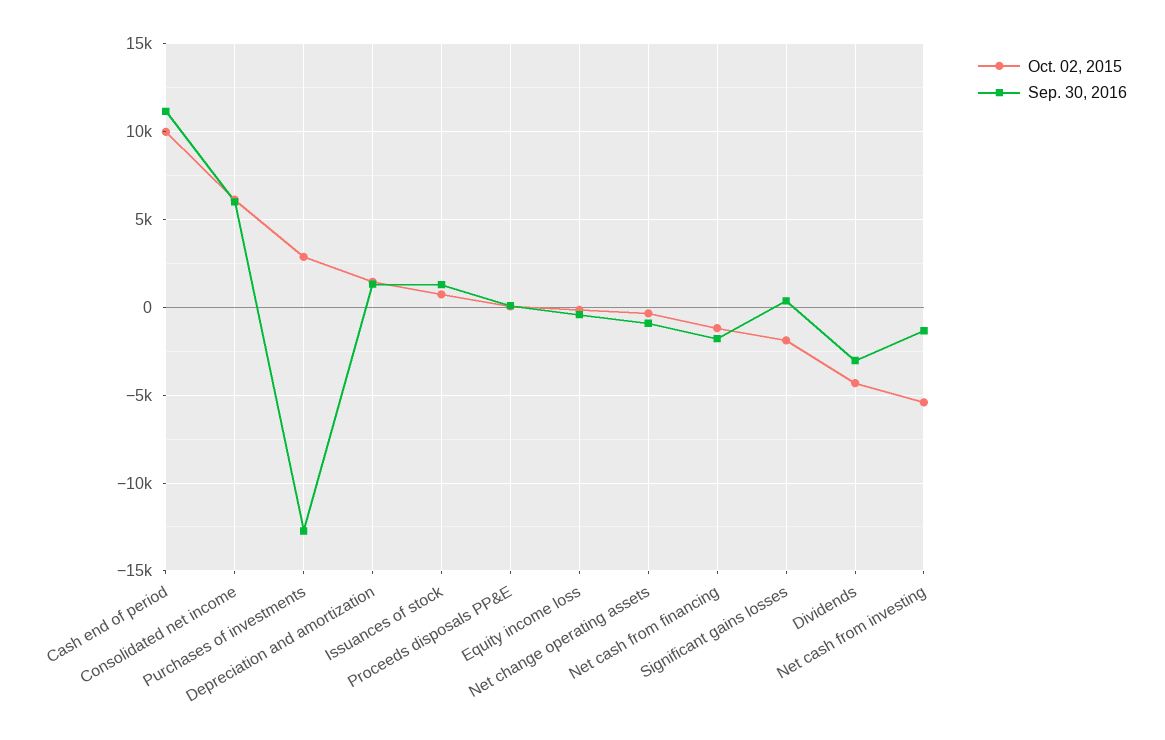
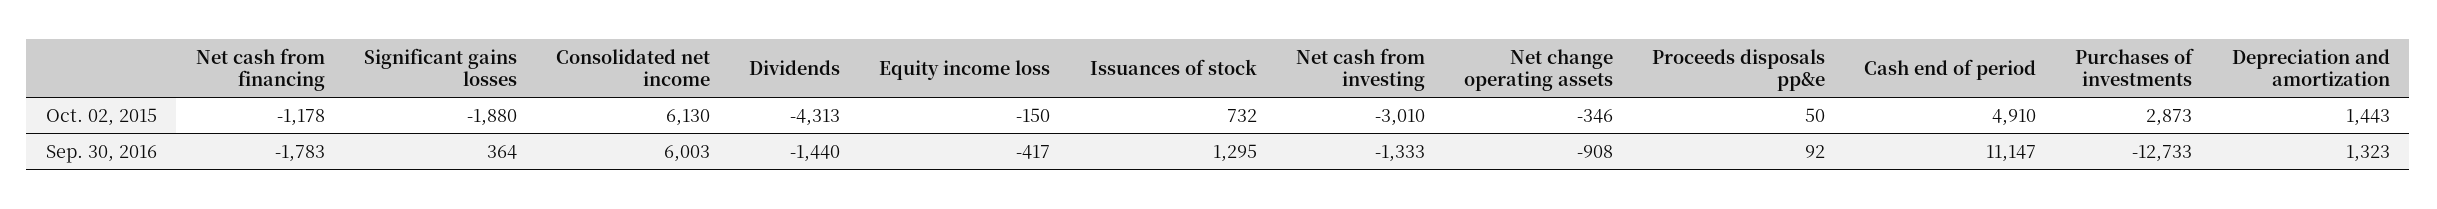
Oct. 02, 2015, Cash end of period: 10000 -> 4910
Sep. 30, 2016, Dividends: -3000 -> -1440
Oct. 02, 2015, Net cash from investing: -5500 -> -3010

